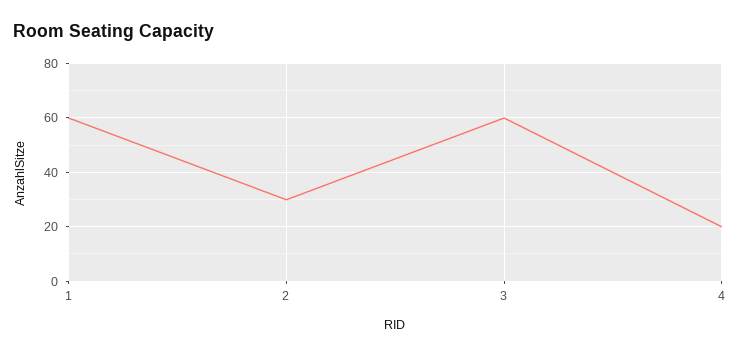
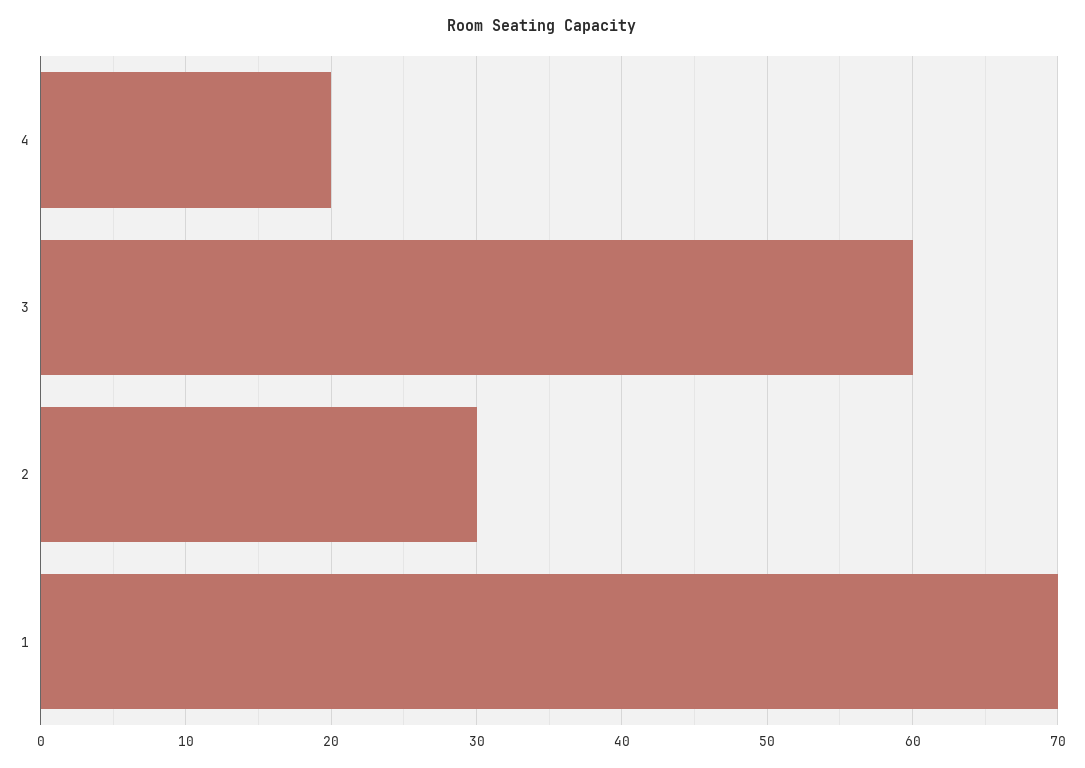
1: 60 -> 70

